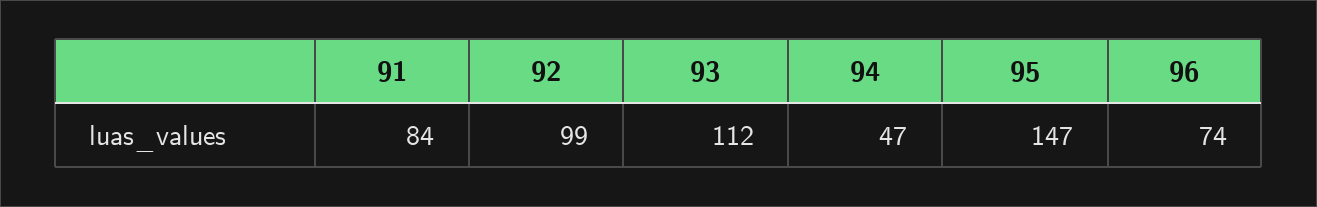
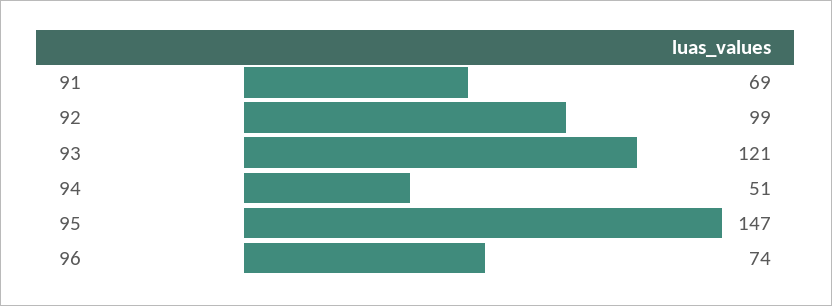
91: 84 -> 69
93: 112 -> 121
94: 47 -> 51

